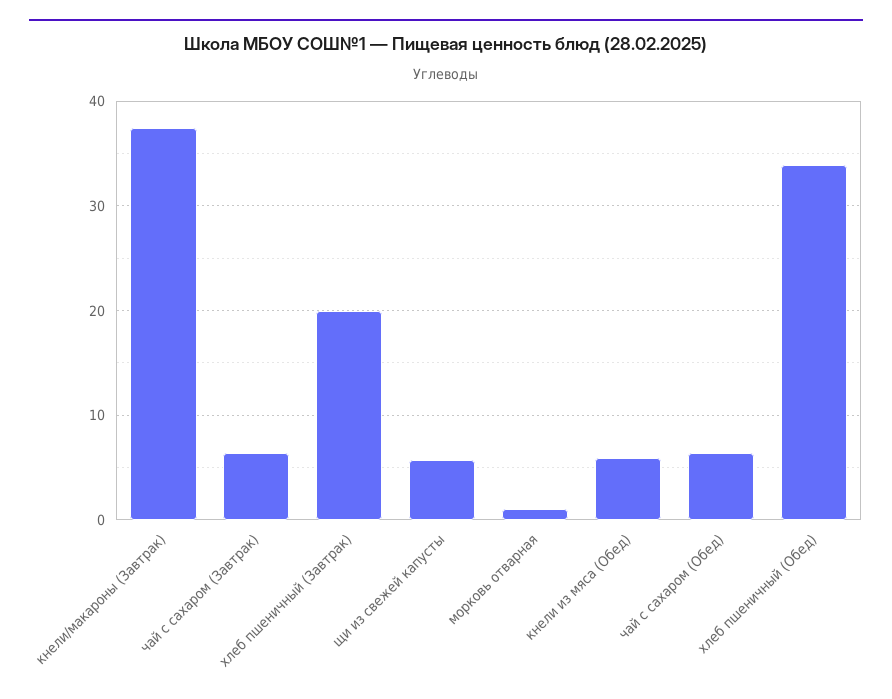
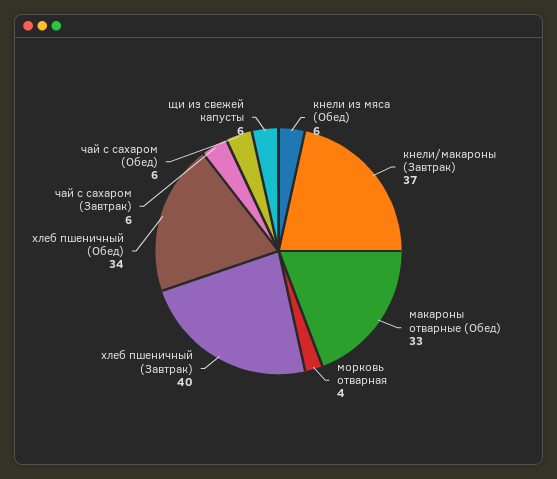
хлеб пшеничный (Завтрак): 20 -> 40
морковь отварная: 1 -> 4
макароны отварные (Обед): none -> 33

